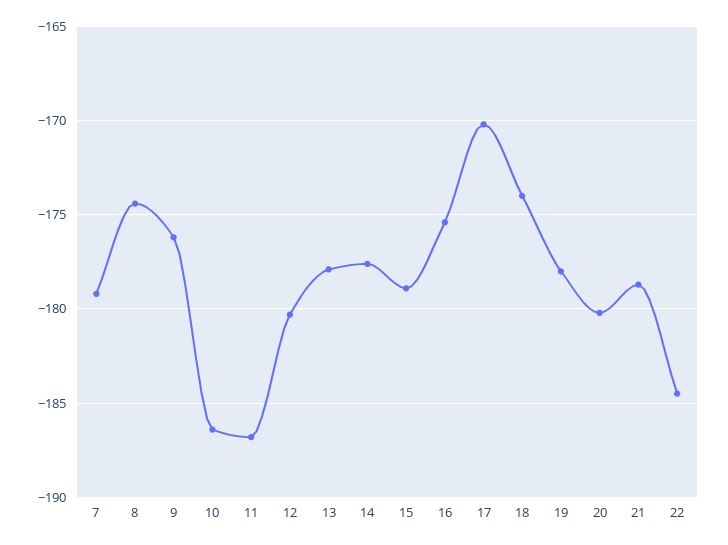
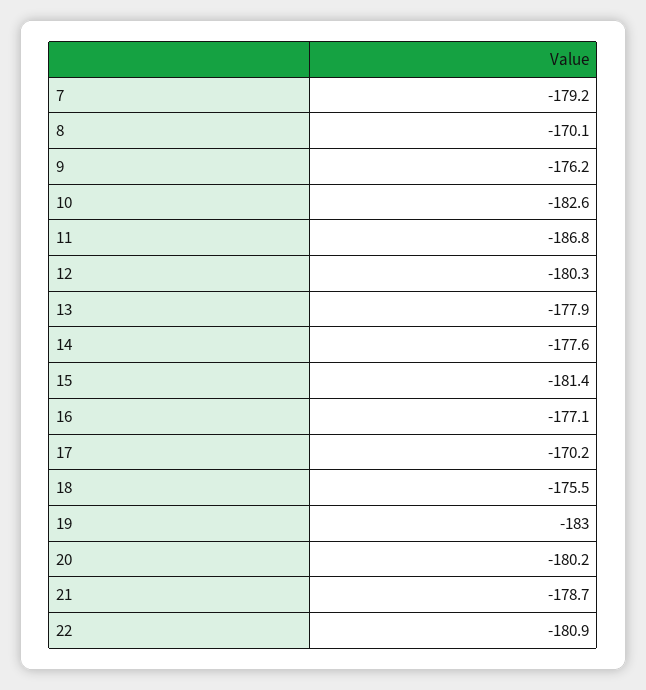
8: -174.5 -> -170.1
10: -186.5 -> -182.6
15: -179 -> -181.4
16: -175.5 -> -177.1
18: -174 -> -175.5
19: -178 -> -183
22: -184.5 -> -180.9

